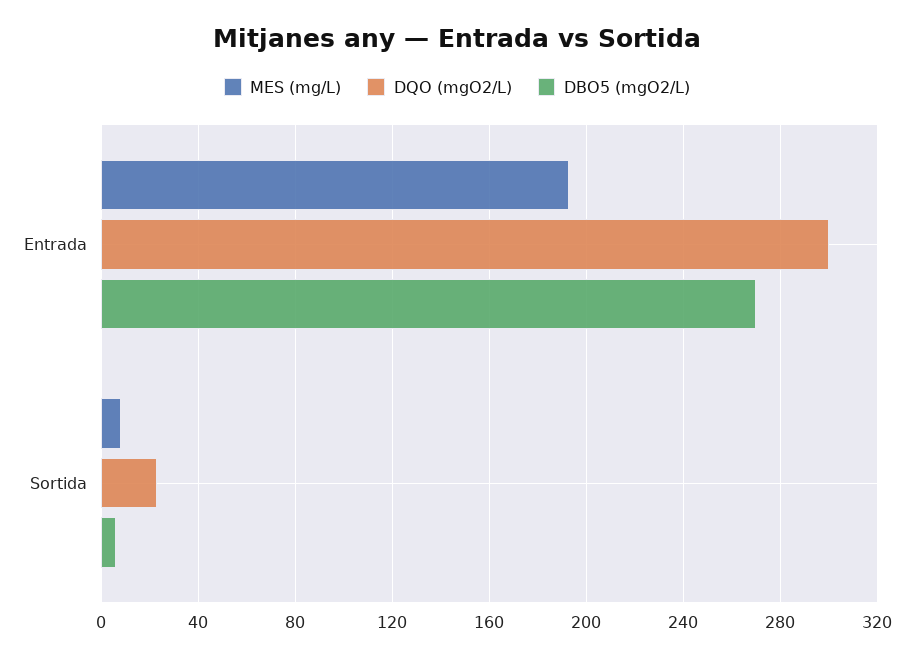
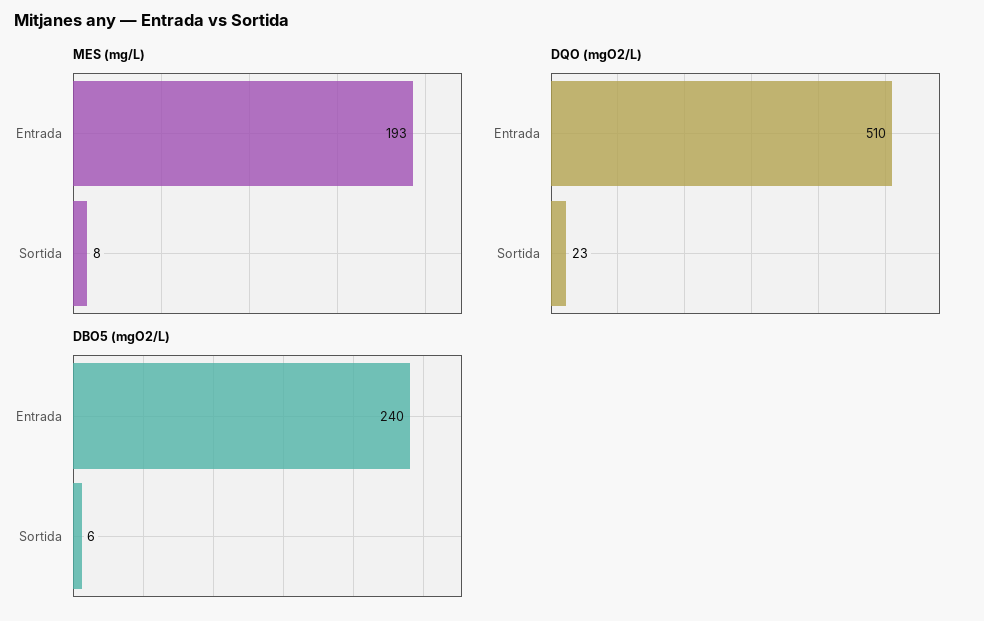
DQO (mgO2/L), Entrada: 300 -> 510
DBO5 (mgO2/L), Entrada: 270 -> 240

